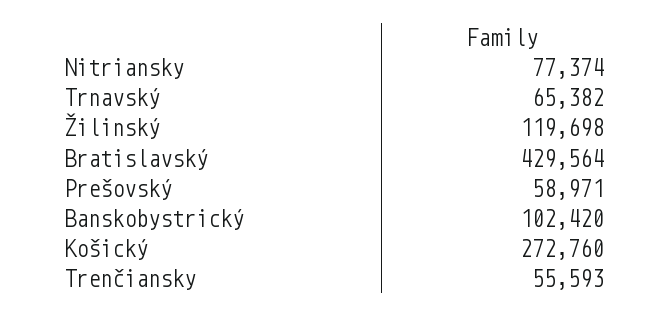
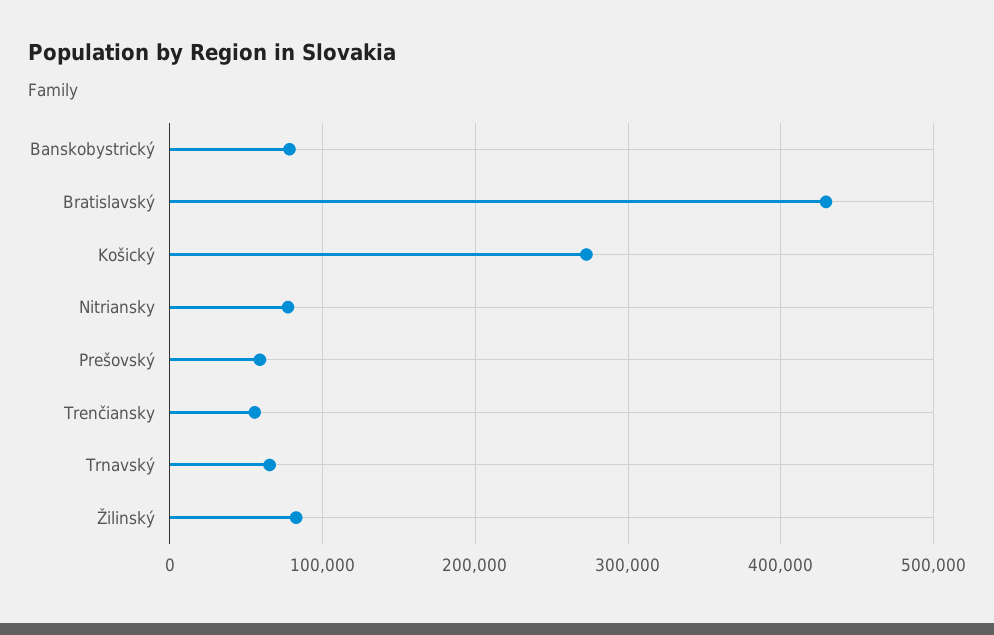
Žilinský: 119698 -> 80000
Banskobystrický: 102420 -> 80000

